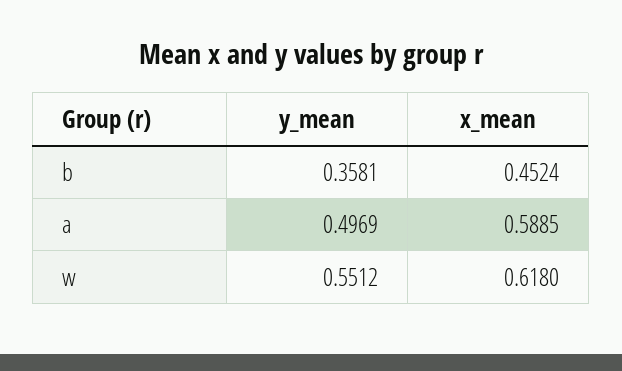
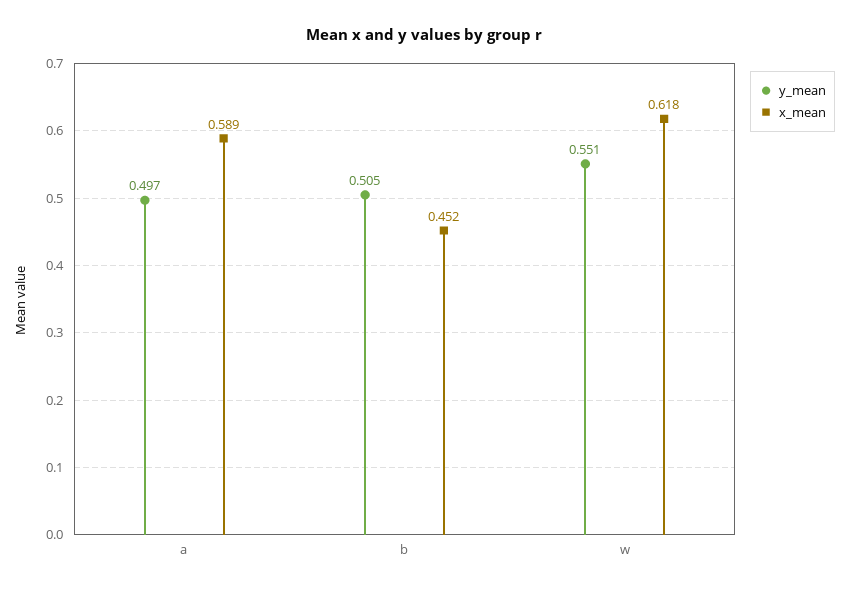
y_mean, b: 0.3581 -> 0.505

